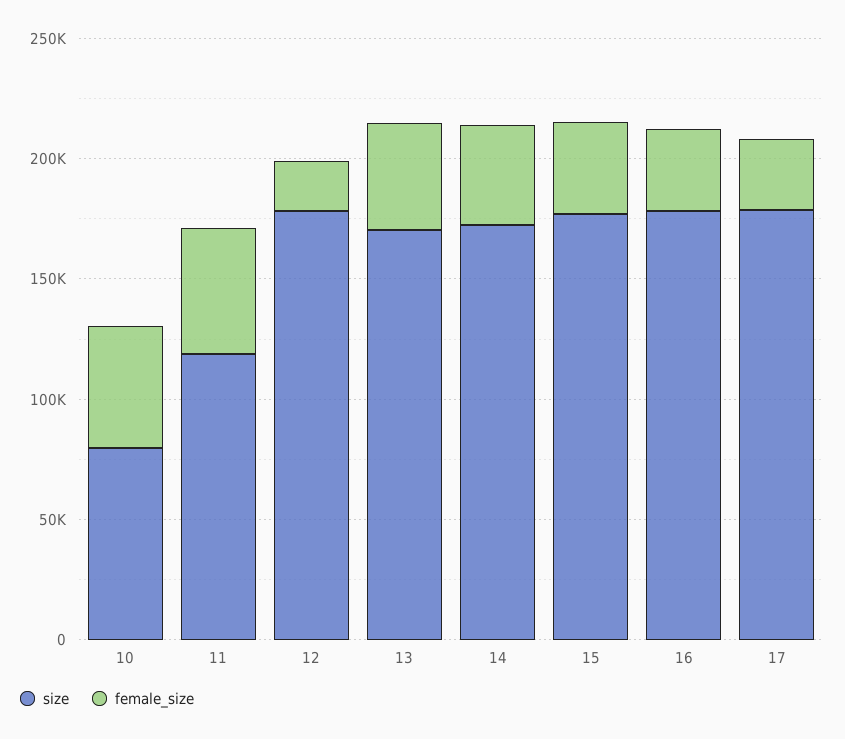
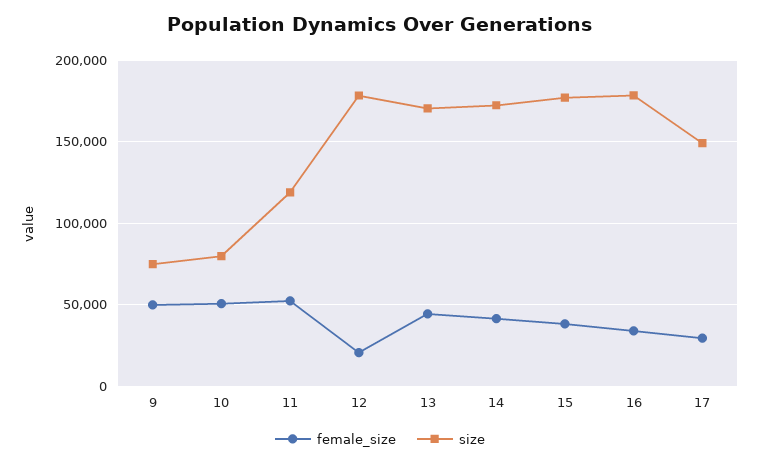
size, 17: 180000 -> 150000
female_size, 9: none -> 50000
size, 9: none -> 75000

